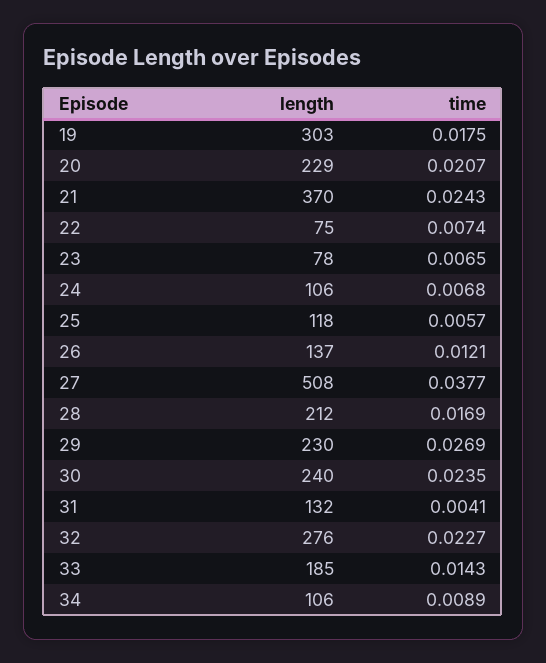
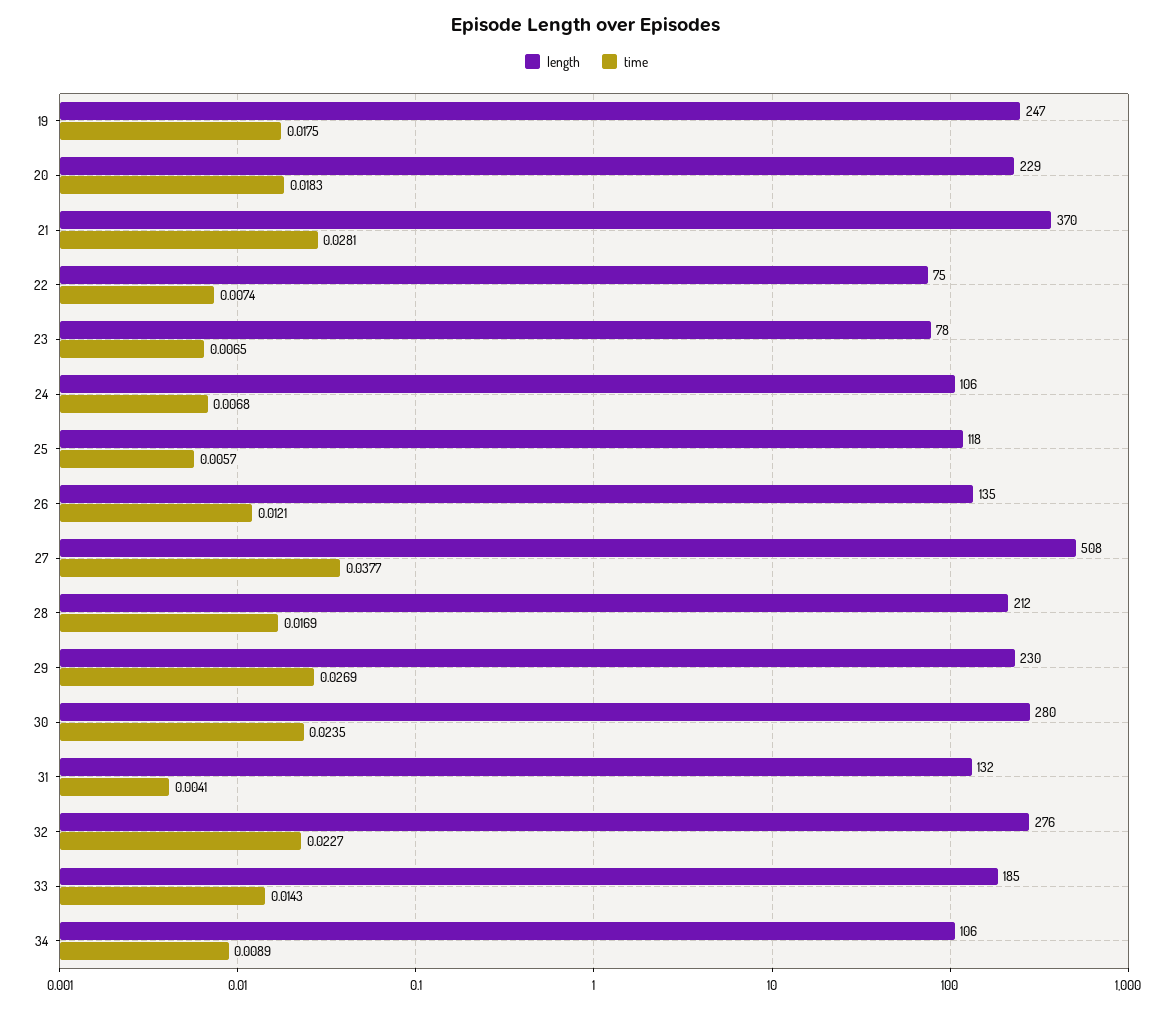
length, 19: 303 -> 247
time, 20: 0.0207 -> 0.0183
time, 21: 0.0243 -> 0.0281
length, 26: 137 -> 135
length, 30: 240 -> 280

